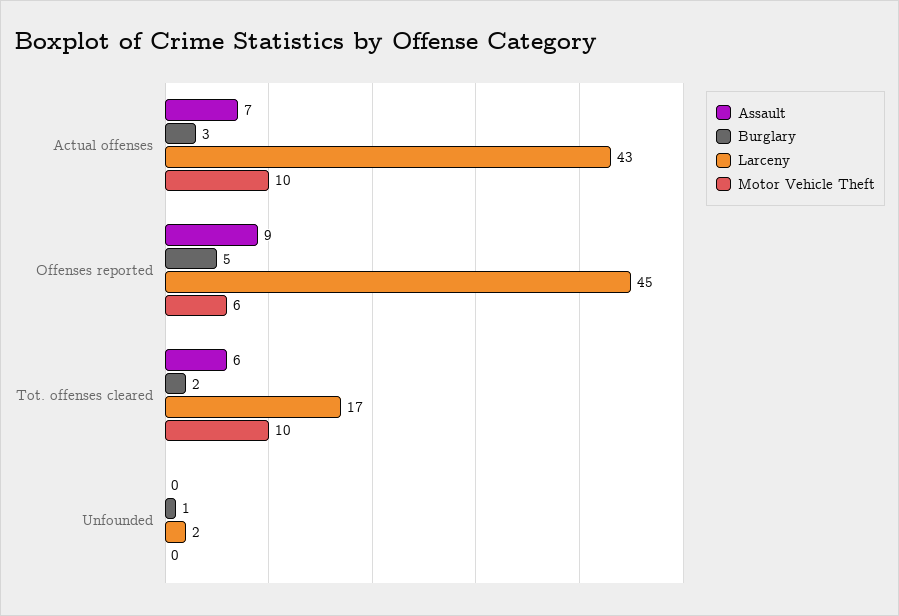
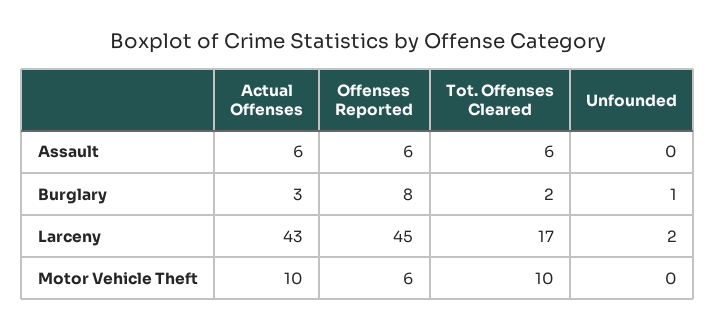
Assault, Actual offenses: 7 -> 6
Assault, Offenses reported: 9 -> 6
Burglary, Offenses reported: 5 -> 8

